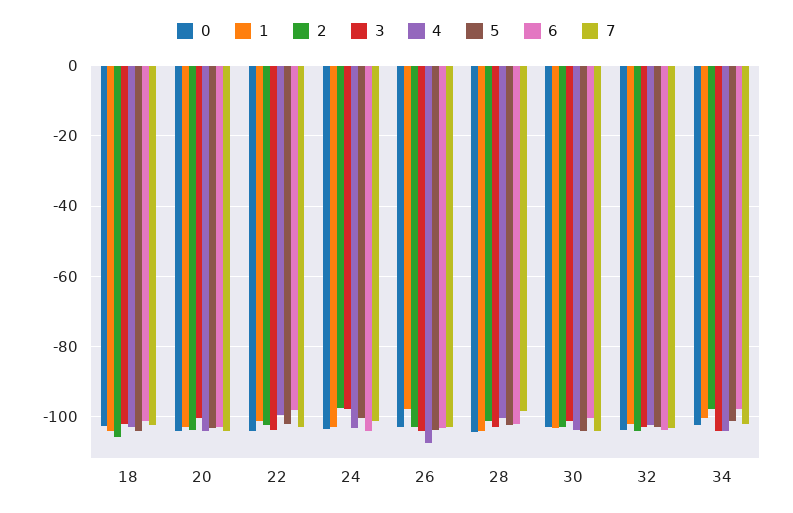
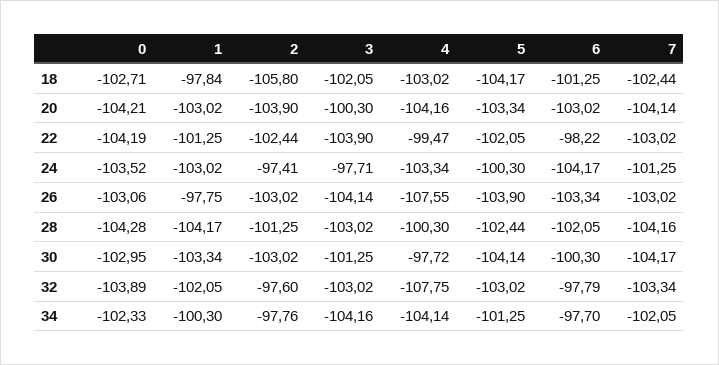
1, 18: -104 -> -97.84
7, 28: -98 -> -104.16
4, 30: -104 -> -97.72
2, 32: -104 -> -97.6
4, 32: -102 -> -107.75
6, 32: -104 -> -97.79

